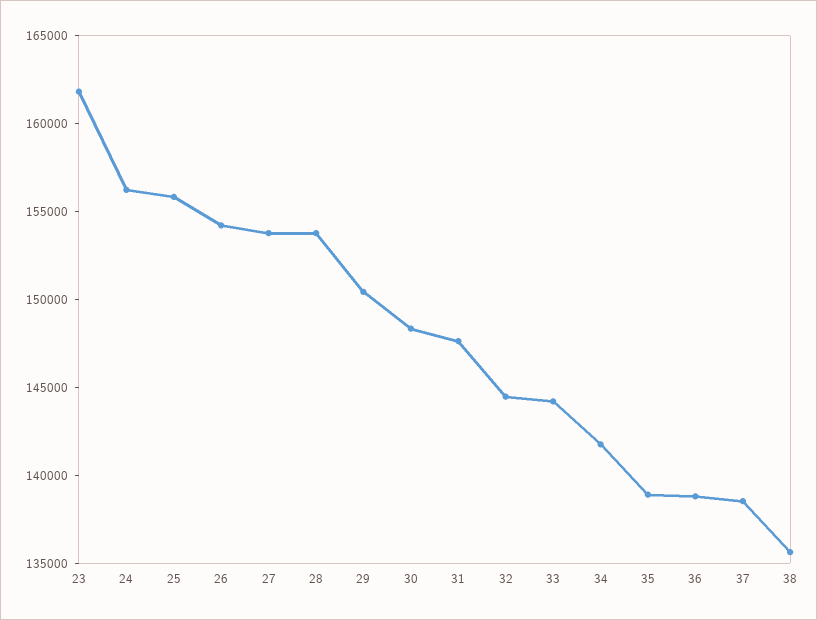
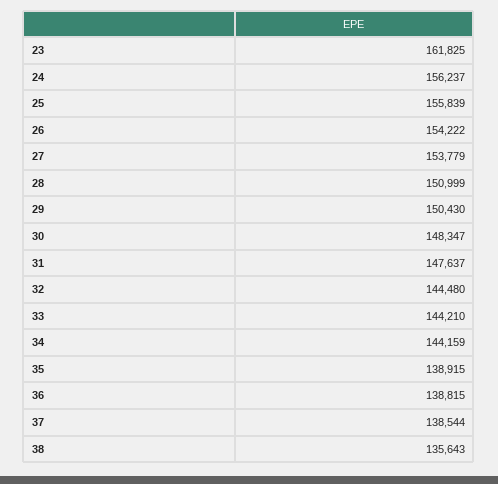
28: 154000 -> 150999
34: 142000 -> 144159

